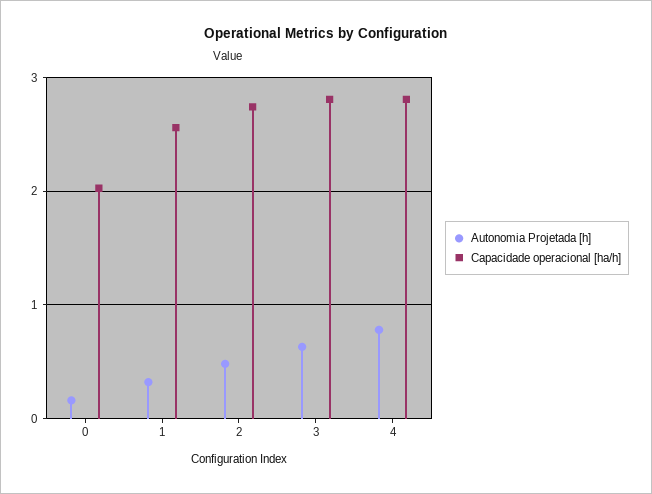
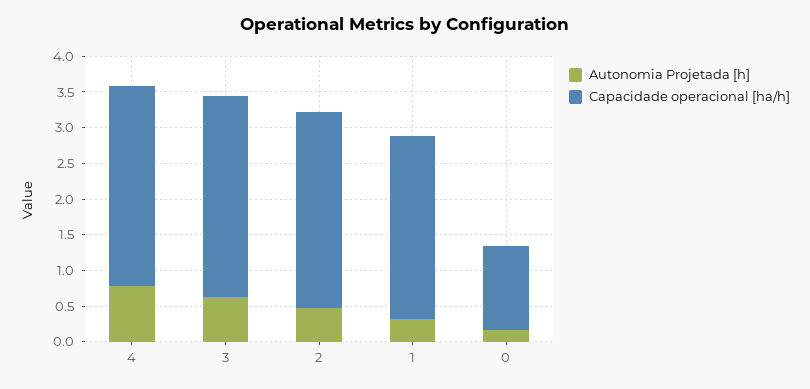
Capacidade operacional [ha/h], 0: 2 -> 1.25

